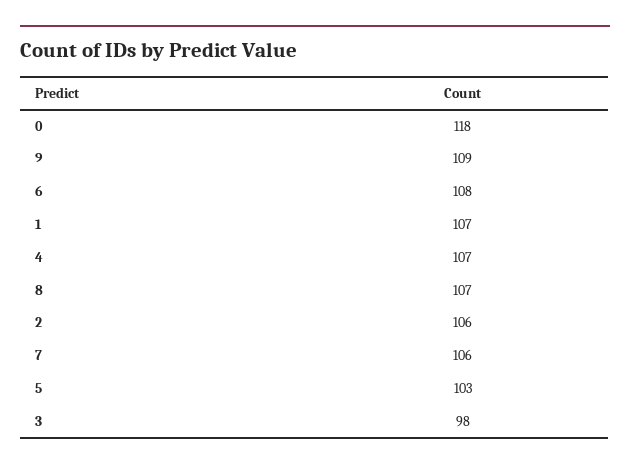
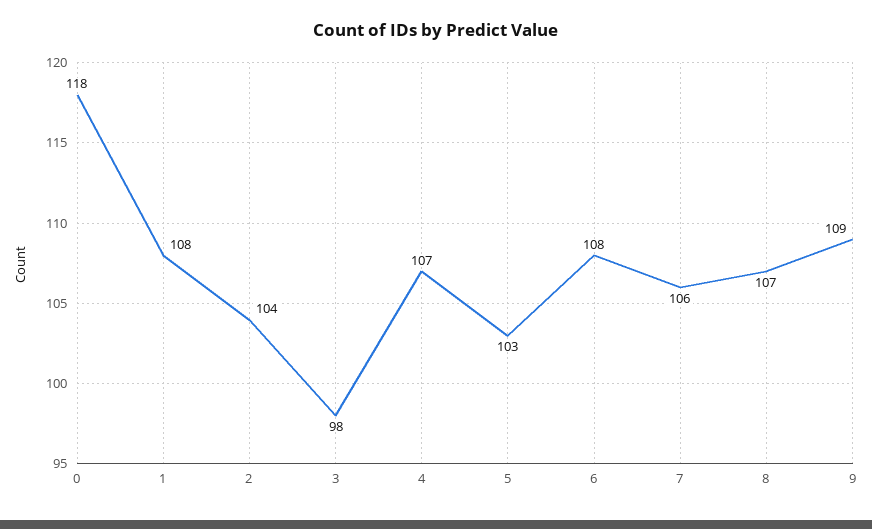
1: 107 -> 108
2: 106 -> 104

